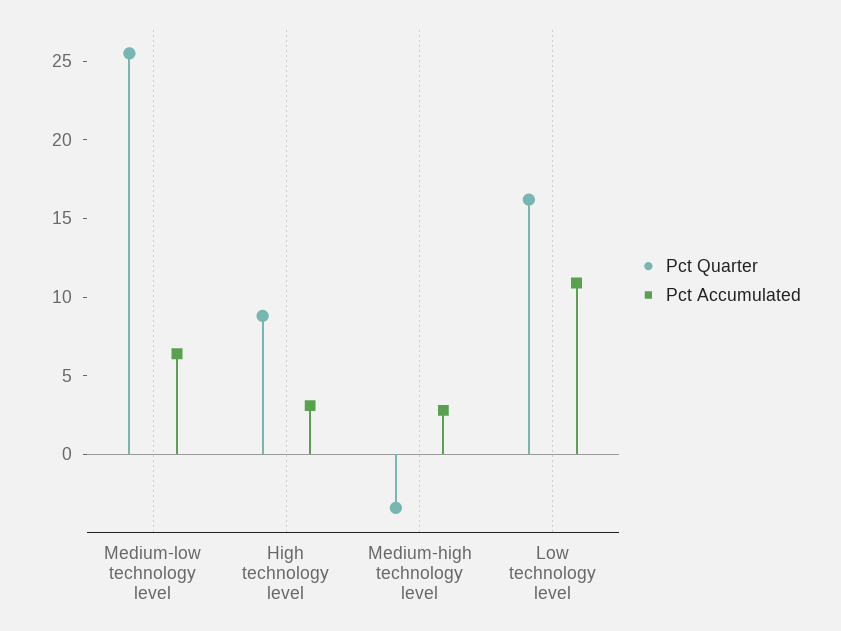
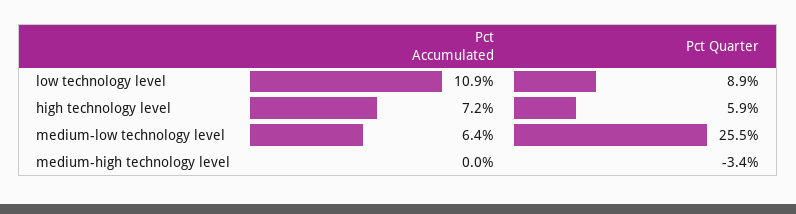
Pct Quarter, High technology level: 9 -> 5.9
Pct Accumulated, High technology level: 3 -> 7.2
Pct Accumulated, Medium-high technology level: 3 -> 0
Pct Quarter, Low technology level: 16 -> 8.9

